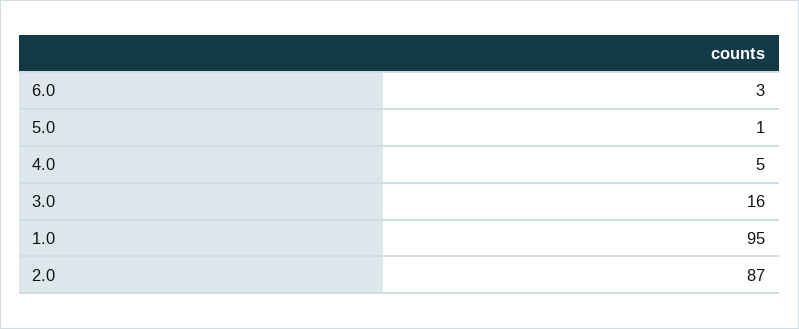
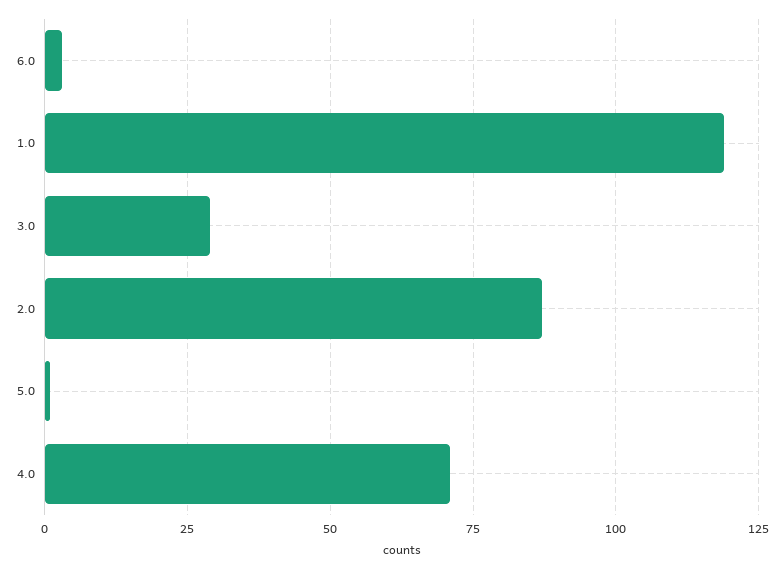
4.0: 5 -> 70
3.0: 16 -> 30
1.0: 95 -> 120

